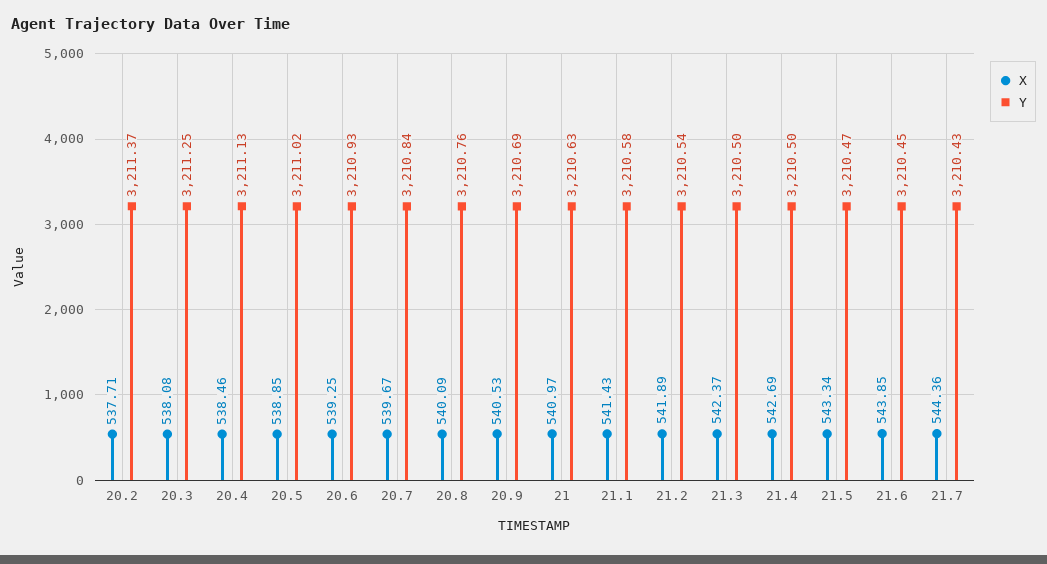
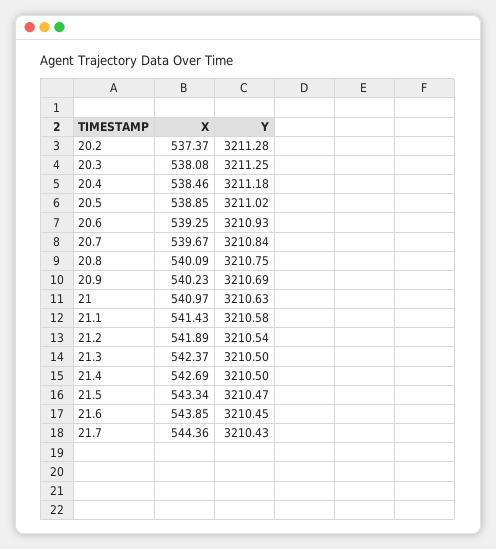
X, 20.2: 537.71 -> 537.37
Y, 20.2: 3211.37 -> 3211.28
Y, 20.4: 3211.13 -> 3211.18
Y, 20.8: 3210.76 -> 3210.75
X, 20.9: 540.53 -> 540.23

